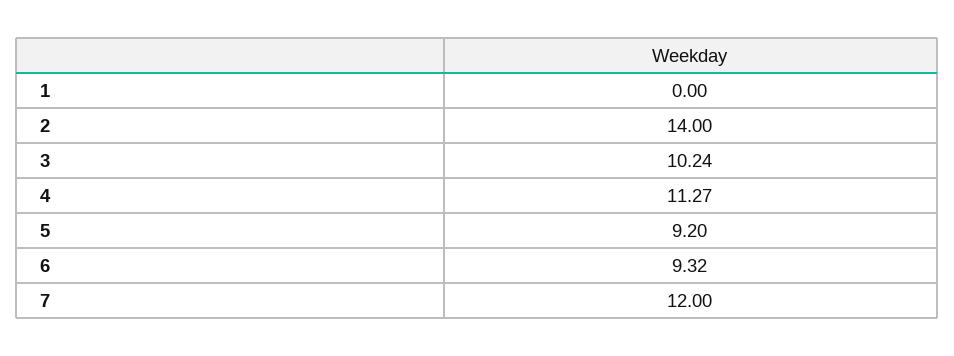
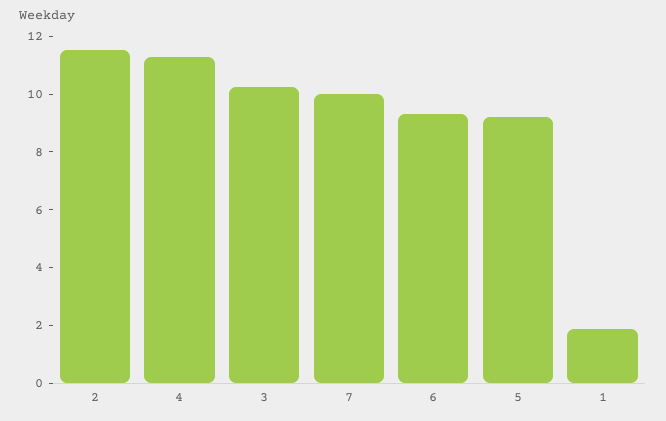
1: 0 -> 2
2: 14 -> 11.5
7: 12 -> 10

